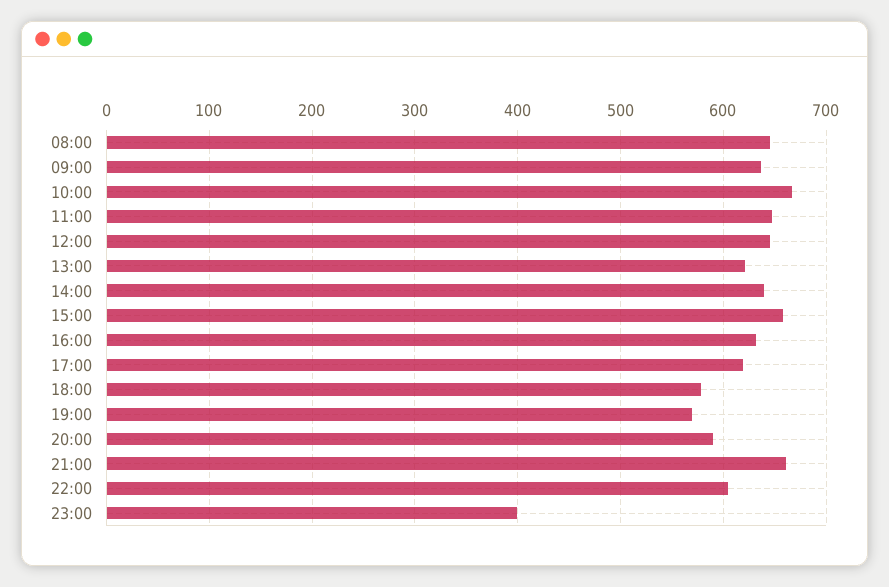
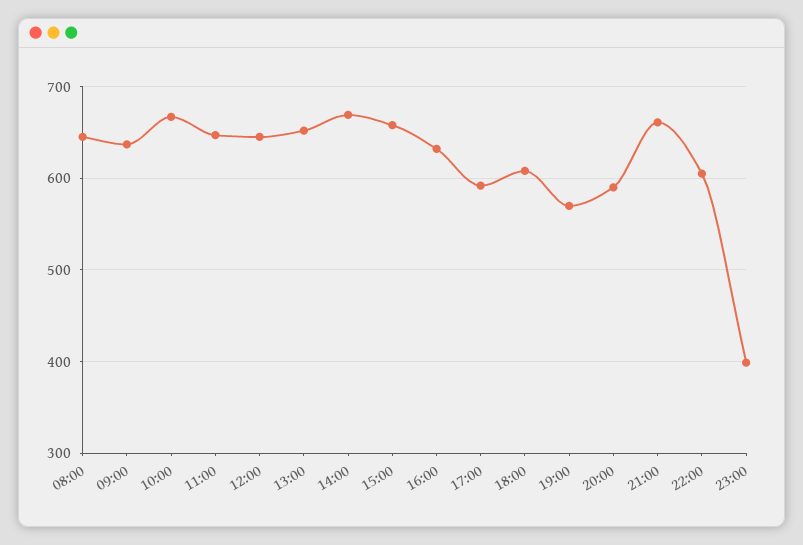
13:00: 620 -> 650
14:00: 640 -> 670
17:00: 620 -> 590
18:00: 580 -> 610

